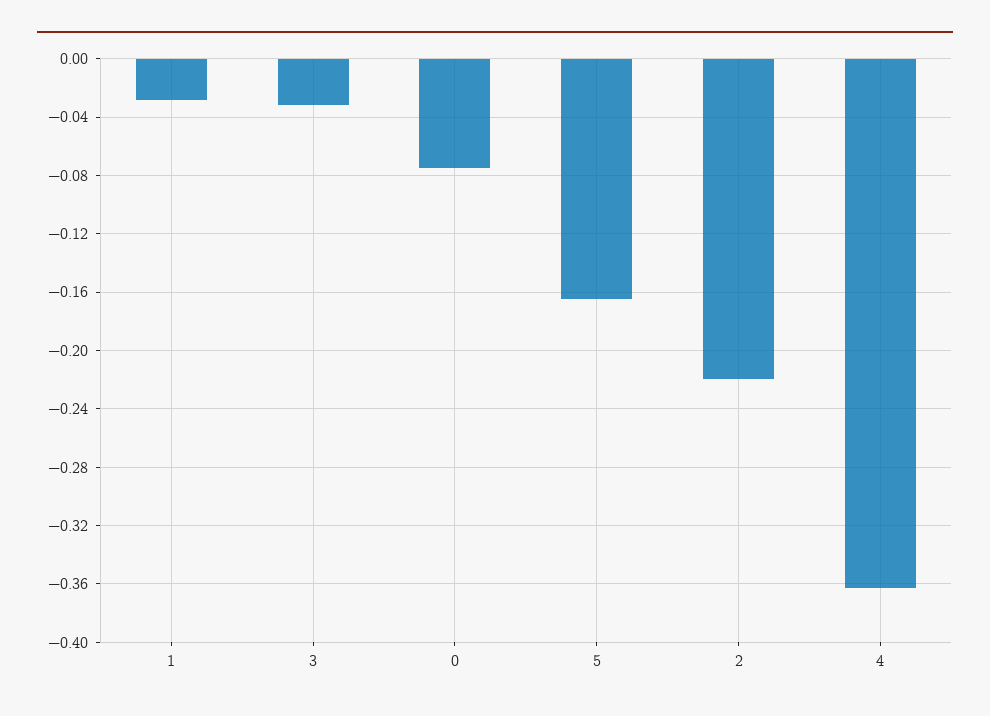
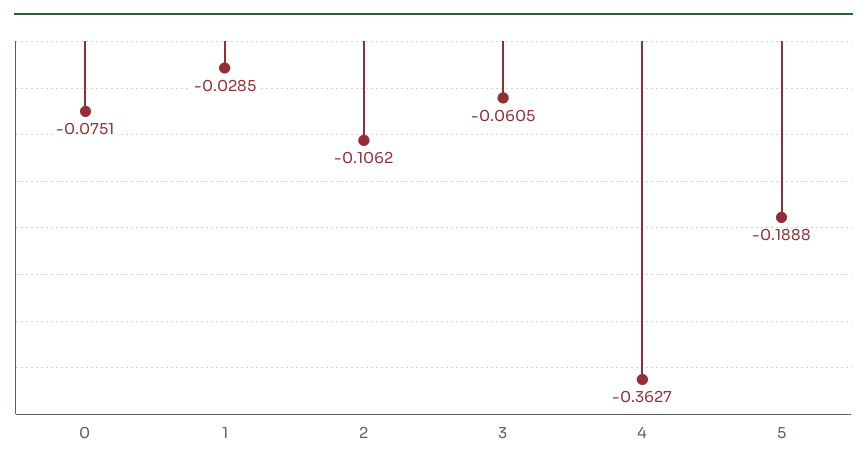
3: -0.03 -> -0.0605
5: -0.165 -> -0.1888
2: -0.22 -> -0.1062

